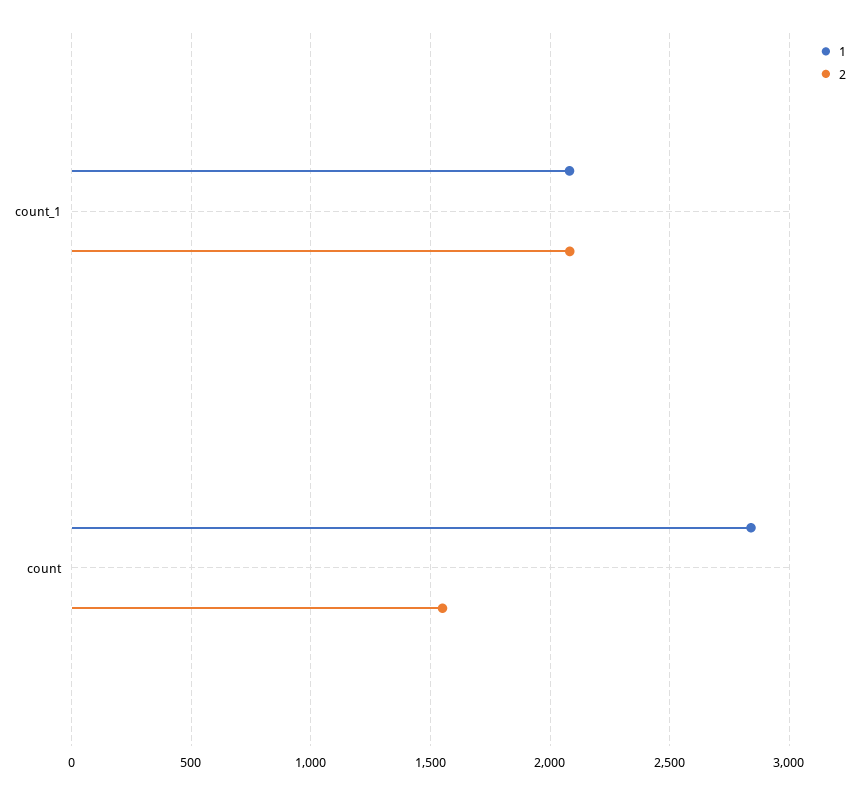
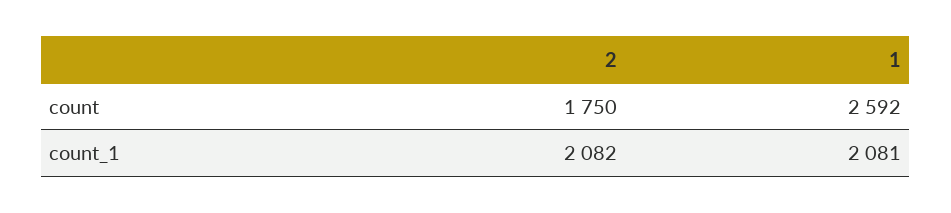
1, count: 2850 -> 2592
2, count: 1550 -> 1750

